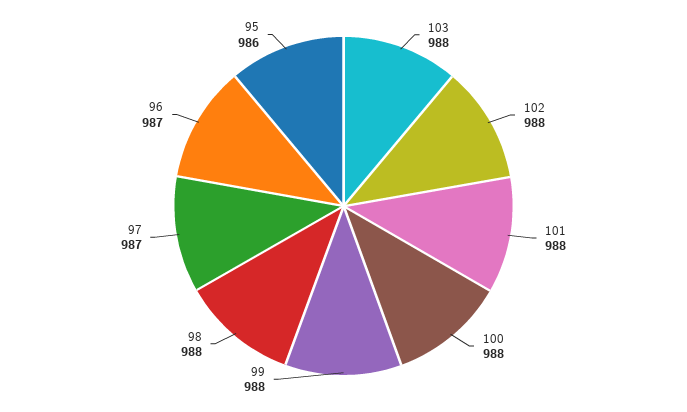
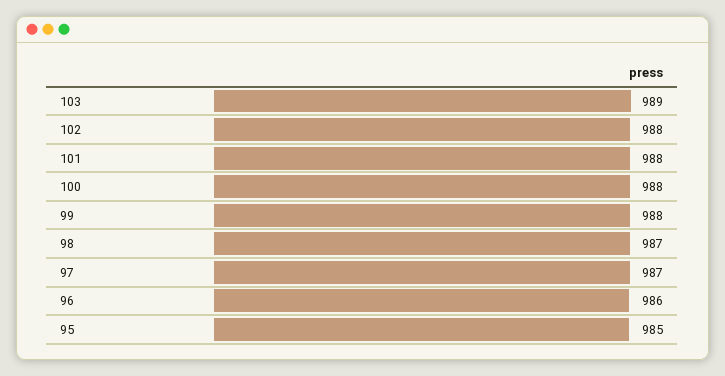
103: 988 -> 989
98: 988 -> 987
96: 987 -> 986
95: 986 -> 985

